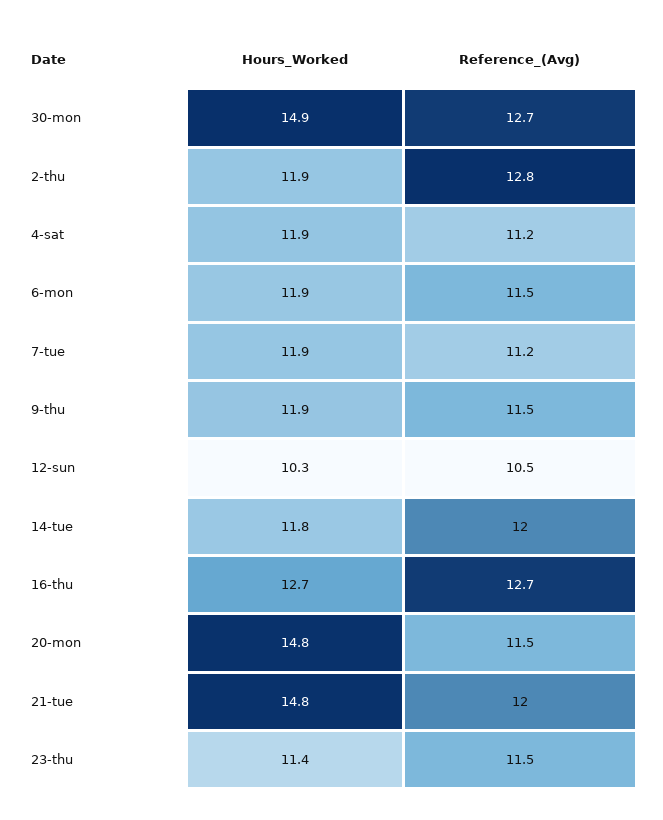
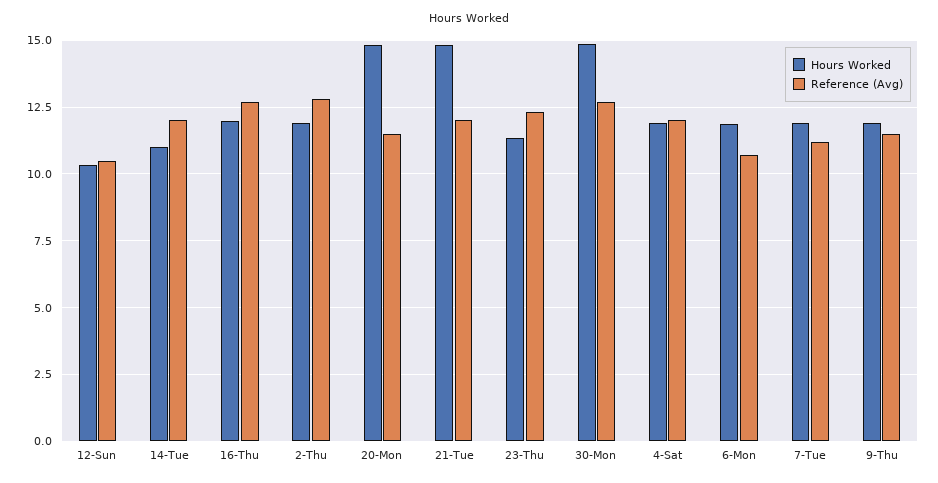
Reference_(Avg), 4-sat: 11.2 -> 12
Reference_(Avg), 6-mon: 11.5 -> 10.75
Hours_Worked, 14-tue: 11.8 -> 11
Hours_Worked, 16-thu: 12.7 -> 12
Reference_(Avg), 23-thu: 11.5 -> 12.25

